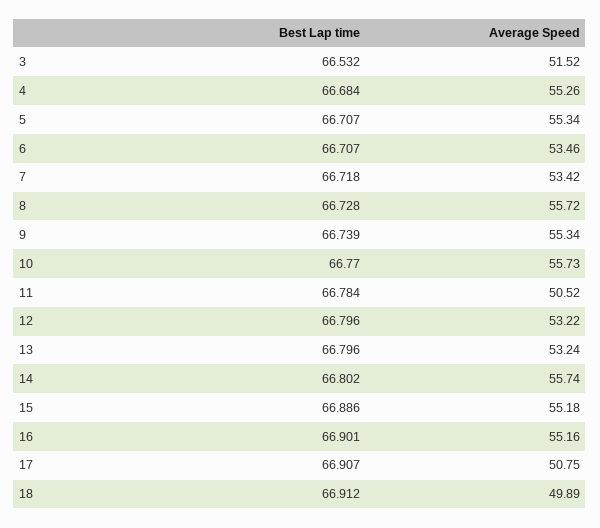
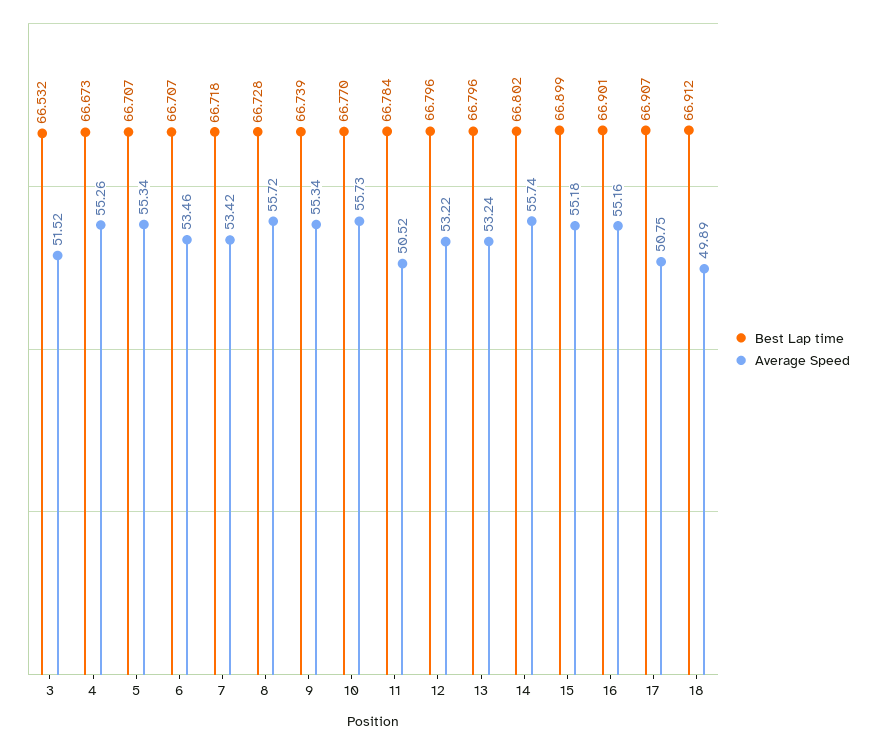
Best Lap time, 4: 66.684 -> 66.673
Best Lap time, 15: 66.886 -> 66.899

